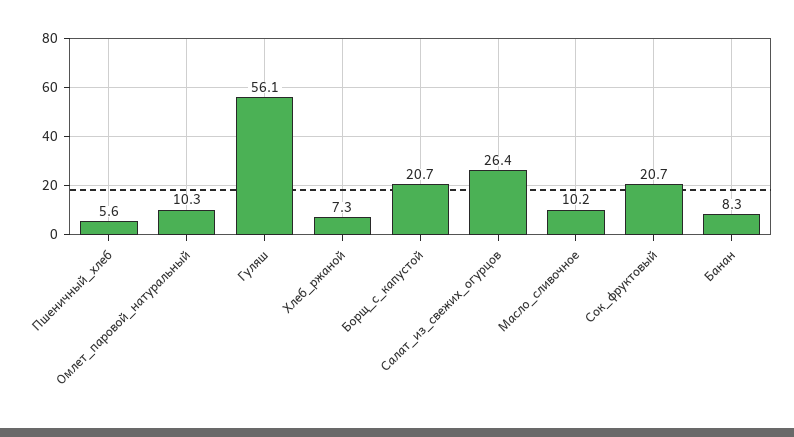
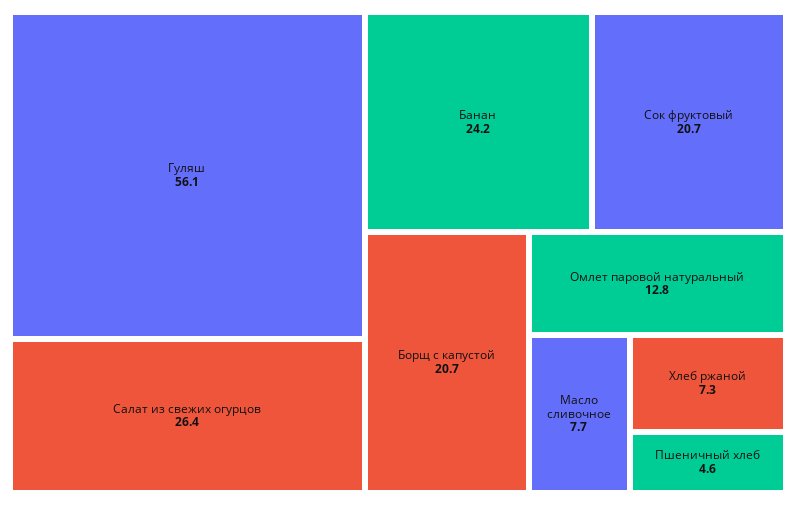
Пшеничный_хлеб: 5.6 -> 4.6
Омлет_паровой_натуральный: 10.3 -> 12.8
Масло_сливочное: 10.2 -> 7.7
Банан: 8.3 -> 24.2

